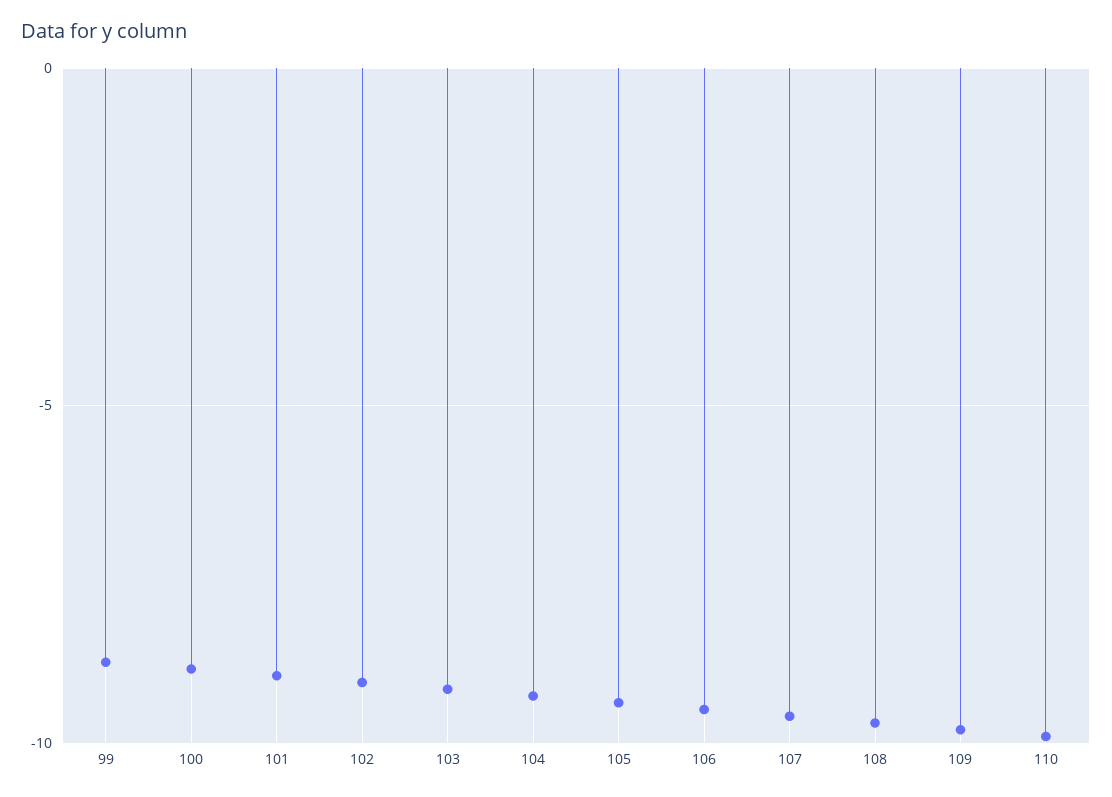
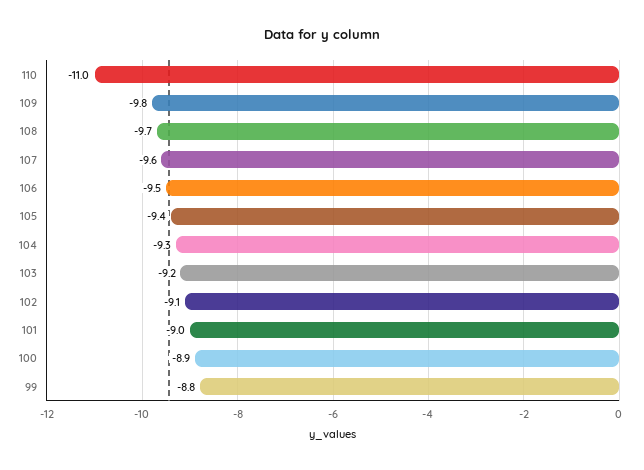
110: -10 -> -11

